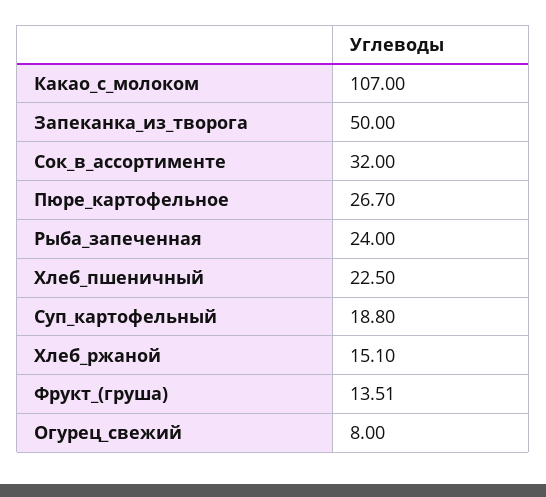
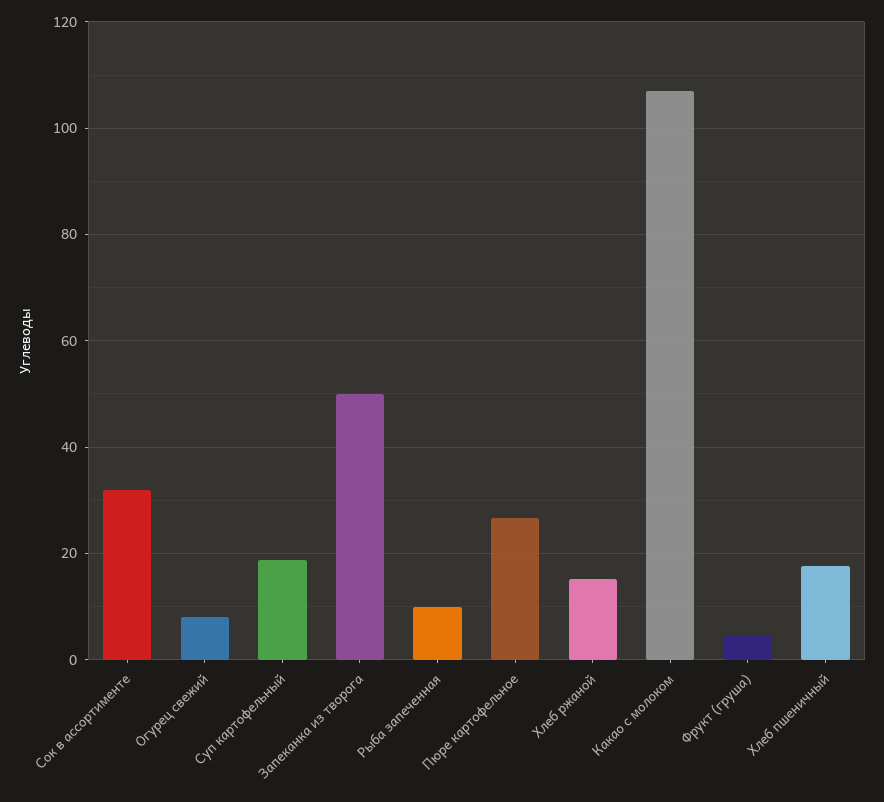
Рыба_запеченная: 24 -> 10
Хлеб_пшеничный: 22.5 -> 18
Фрукт_(груша): 13.51 -> 4

